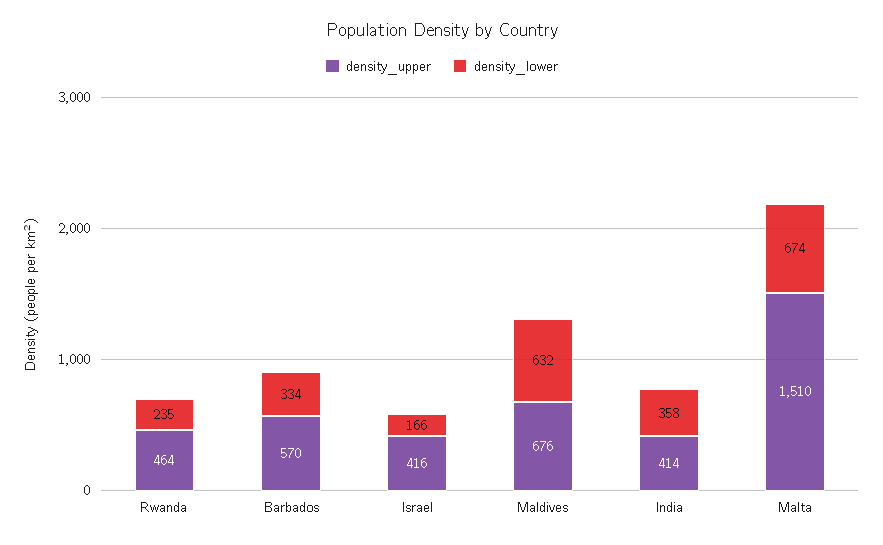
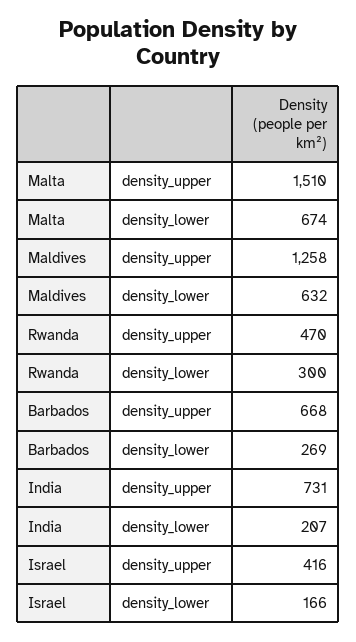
density_upper, Rwanda: 464 -> 470
density_lower, Rwanda: 235 -> 300
density_upper, Barbados: 570 -> 668
density_lower, Barbados: 334 -> 269
density_upper, Maldives: 676 -> 1258
density_upper, India: 414 -> 731
density_lower, India: 358 -> 207

